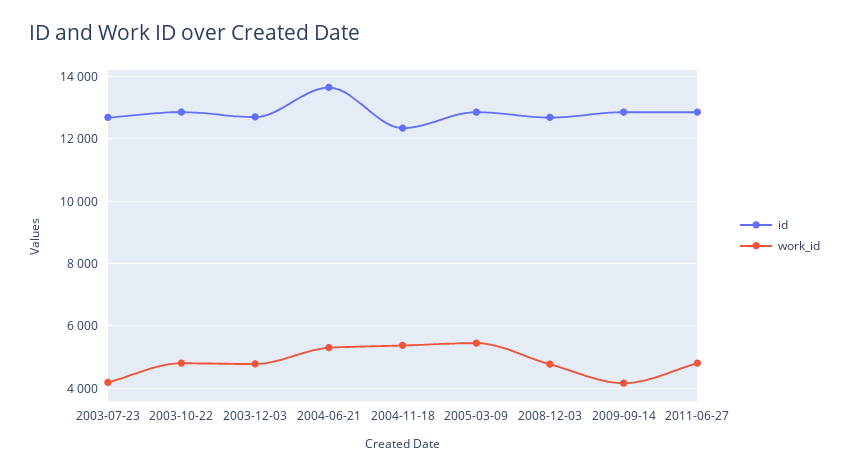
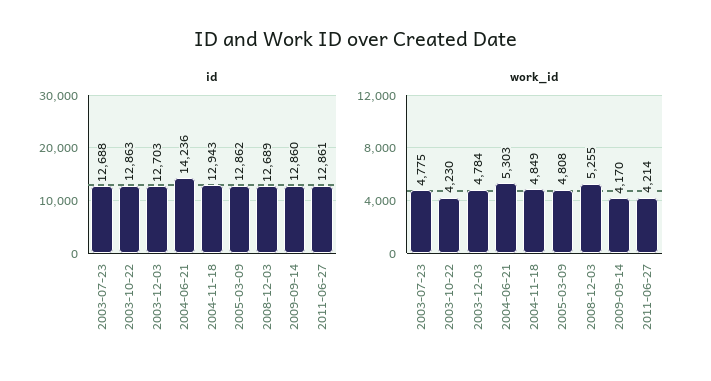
work_id, 2003-07-23: 4200 -> 4775
work_id, 2003-10-22: 4800 -> 4230
id, 2004-06-21: 13600 -> 14236
id, 2004-11-18: 12400 -> 12943
work_id, 2004-11-18: 5400 -> 4849
work_id, 2005-03-09: 5400 -> 4808
work_id, 2008-12-03: 4800 -> 5255
work_id, 2011-06-27: 4800 -> 4214

